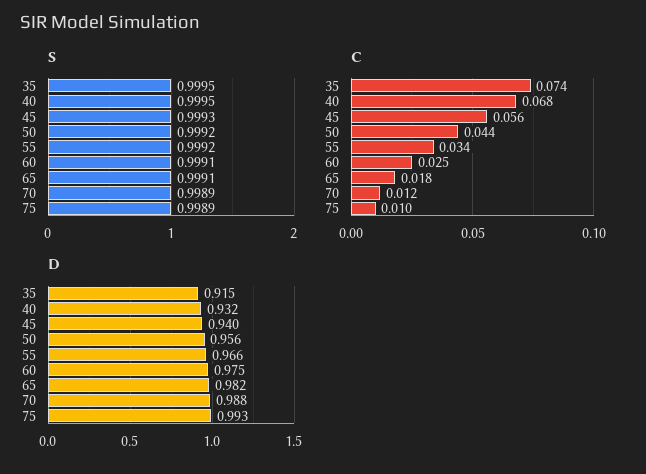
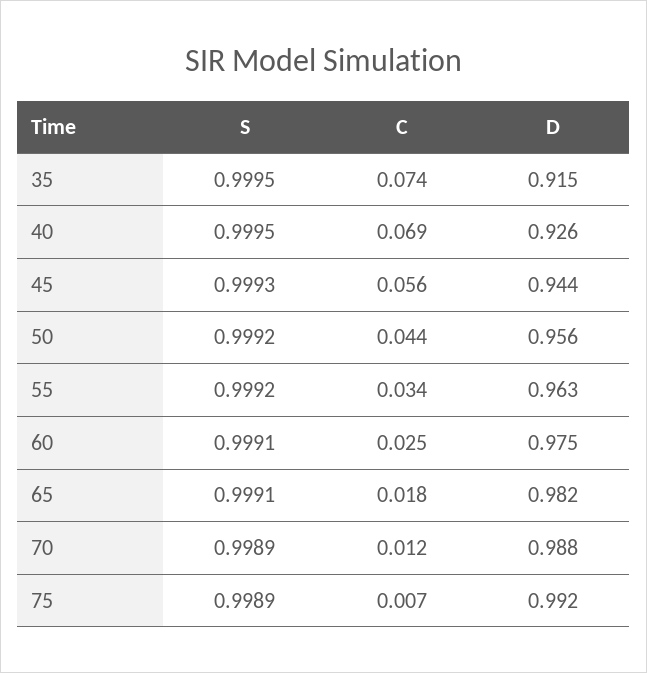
C, 40: 0.068 -> 0.069
C, 75: 0.01 -> 0.007
D, 40: 0.932 -> 0.926
D, 45: 0.94 -> 0.944
D, 55: 0.966 -> 0.963
D, 75: 0.993 -> 0.992

